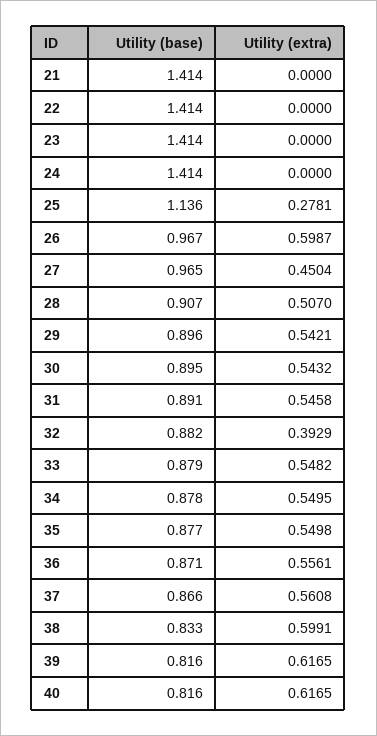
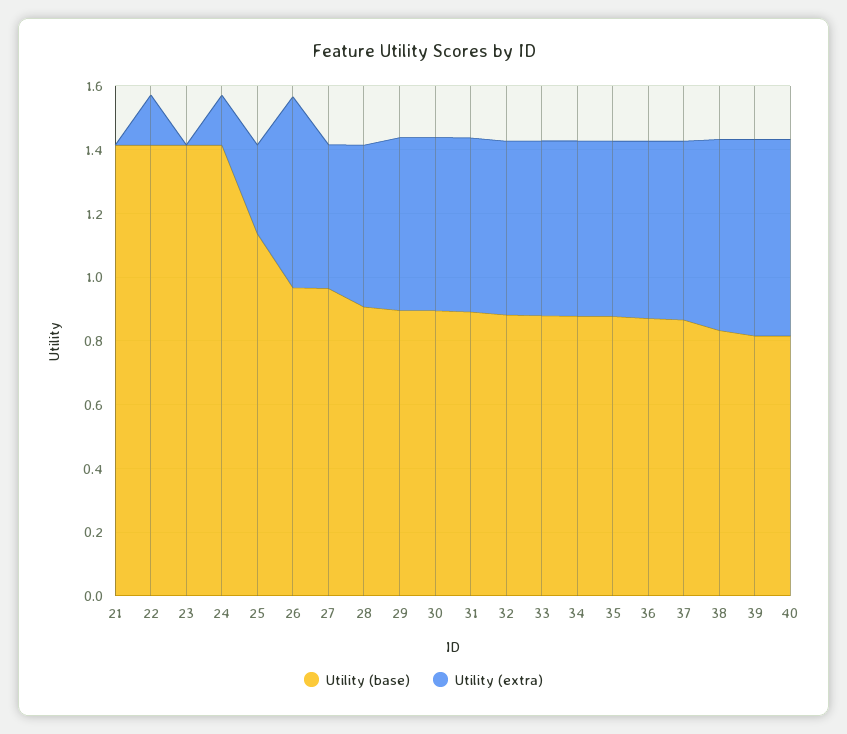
Utility (extra), 22: 0 -> 0.15
Utility (extra), 24: 0 -> 0.15
Utility (extra), 32: 0.3929 -> 0.55

